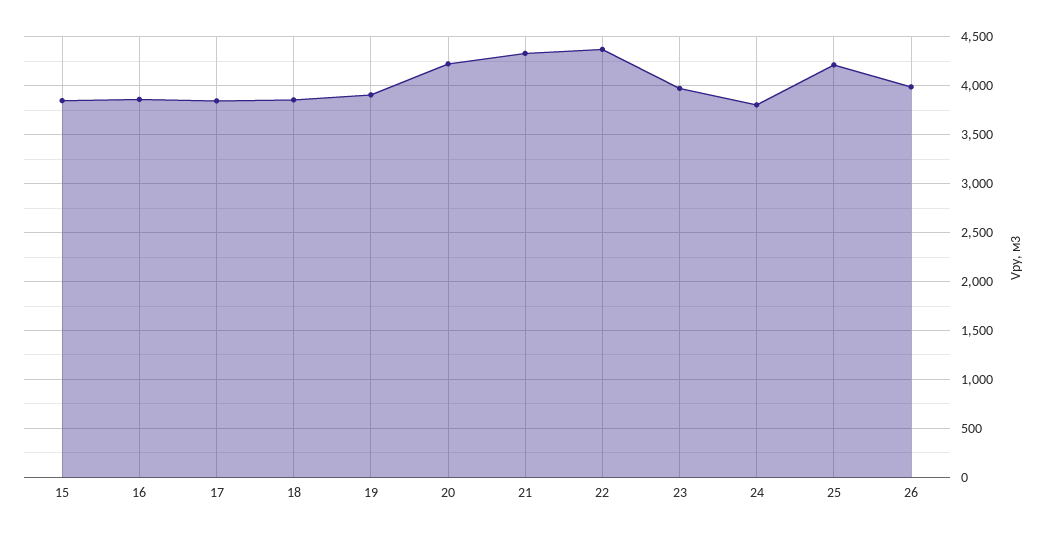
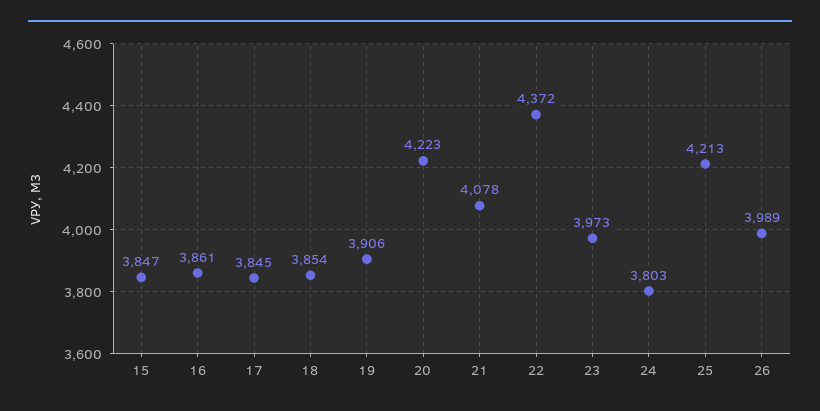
21: 4300 -> 4078

